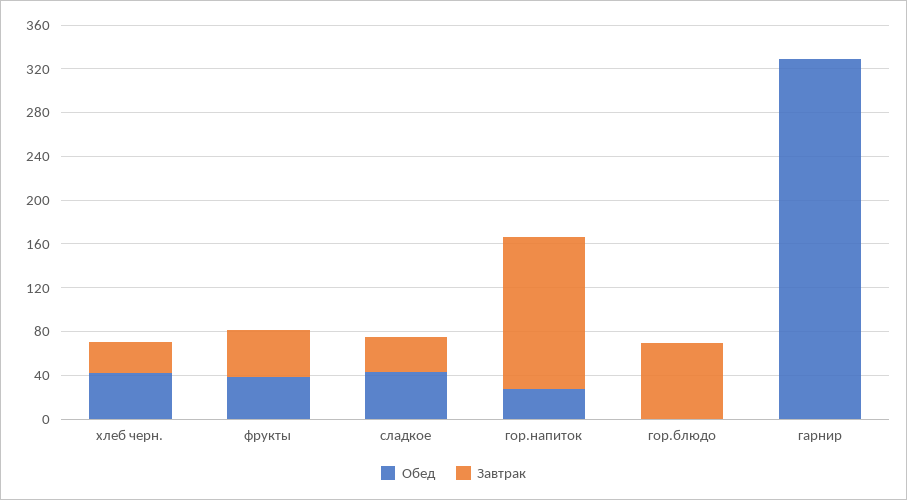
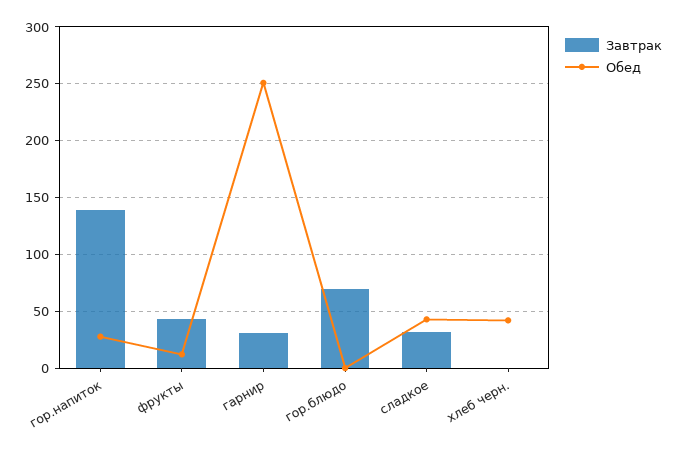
Завтрак, хлеб черн.: 30 -> 0
Обед, фрукты: 40 -> 10
Обед, гарнир: 330 -> 250
Завтрак, гарнир: 0 -> 30

